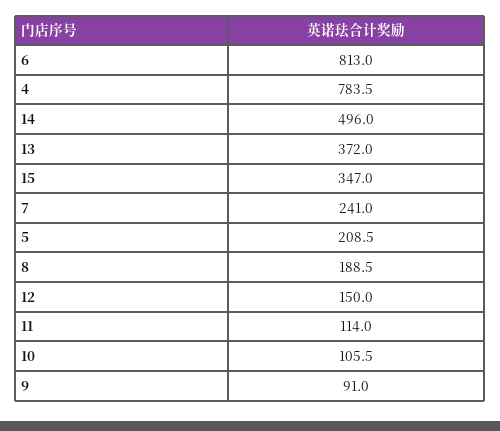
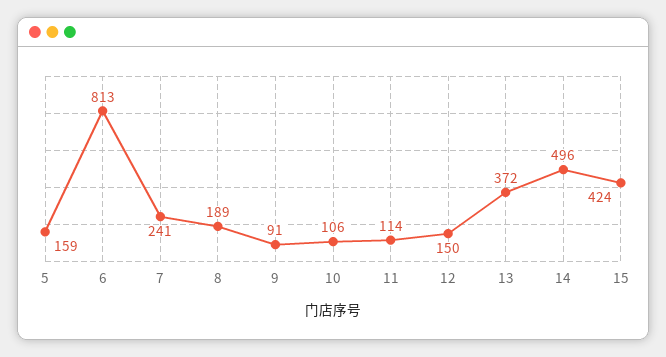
4: 783.5 -> none
15: 347 -> 424
5: 208.5 -> 159

